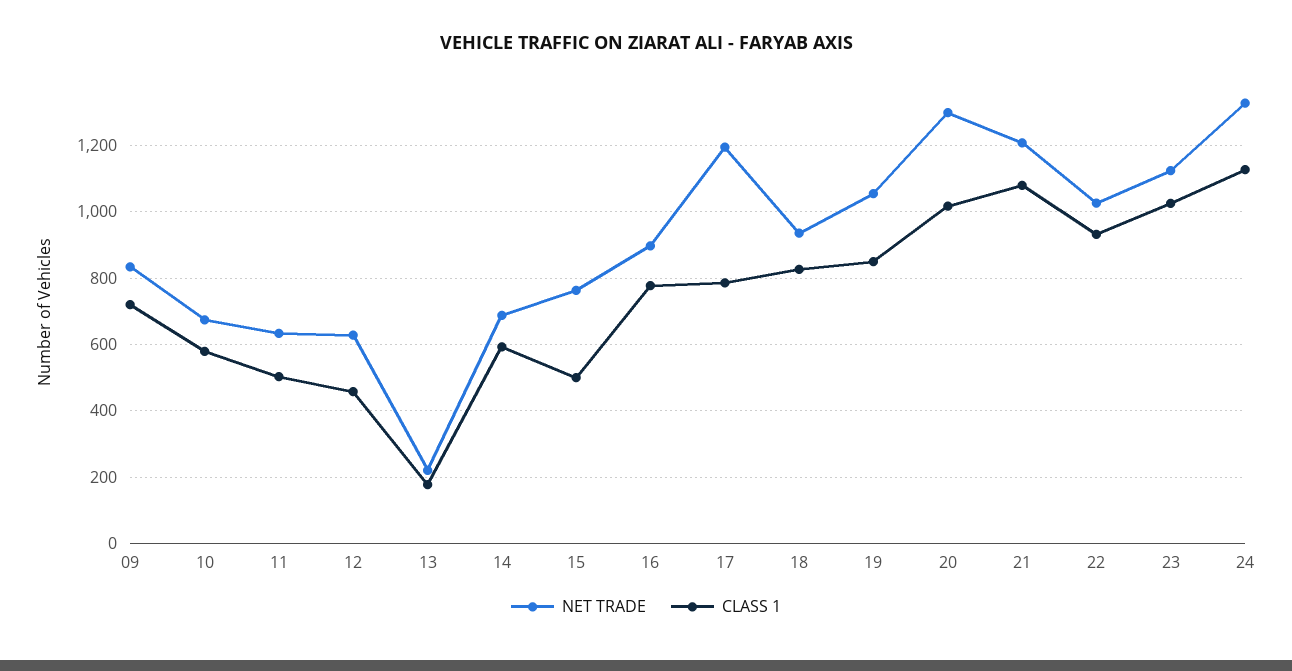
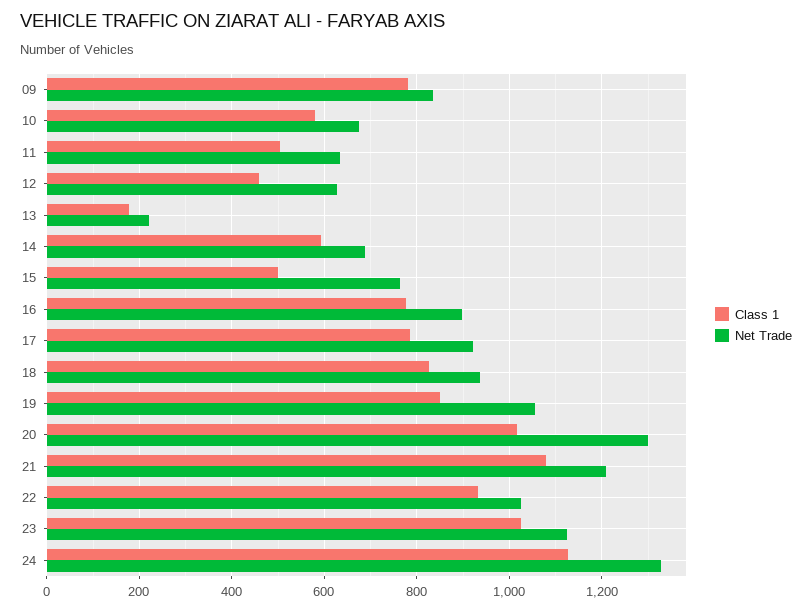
CLASS 1, 09: 720 -> 780
NET TRADE, 17: 1200 -> 920

